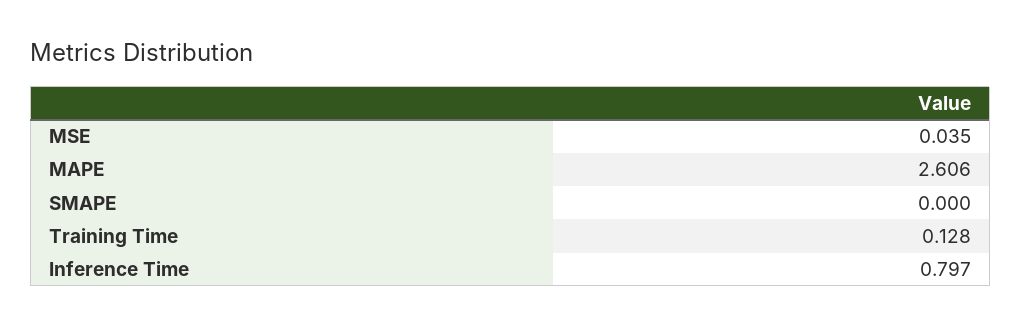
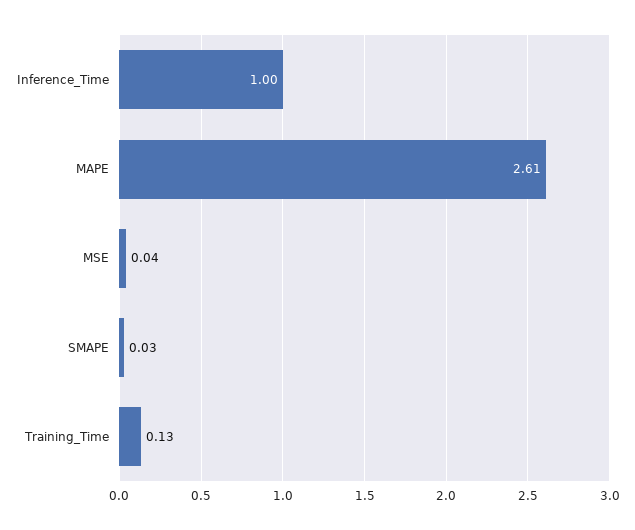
SMAPE: 0 -> 0.03
Inference Time: 0.797 -> 1

